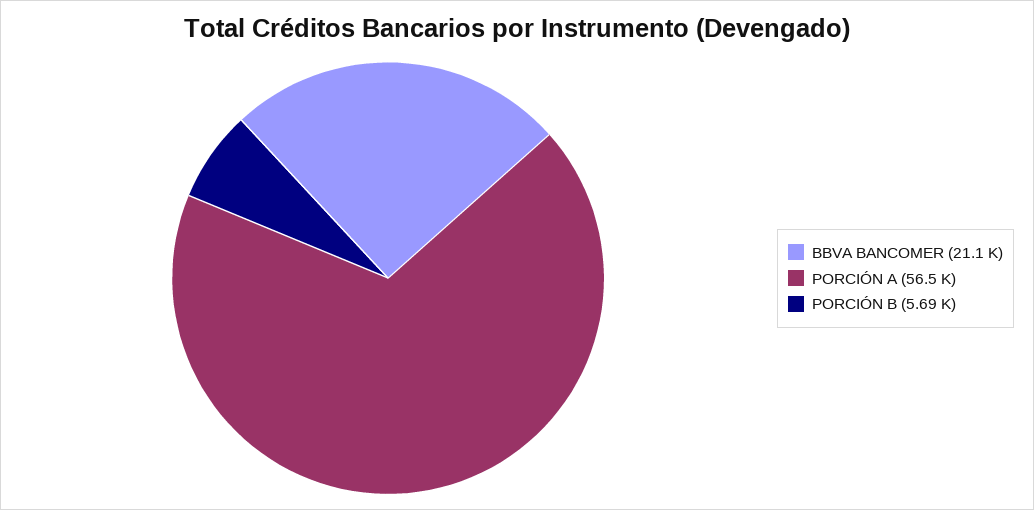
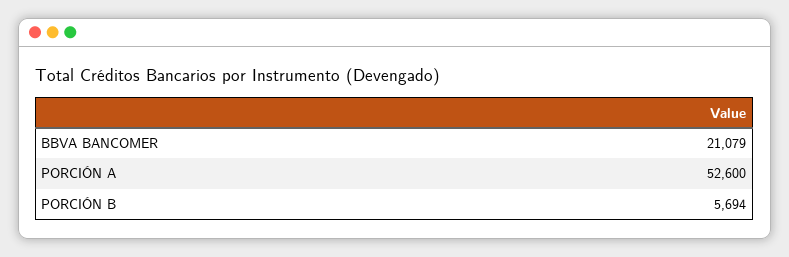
PORCIÓN A: 56500 -> 52600

